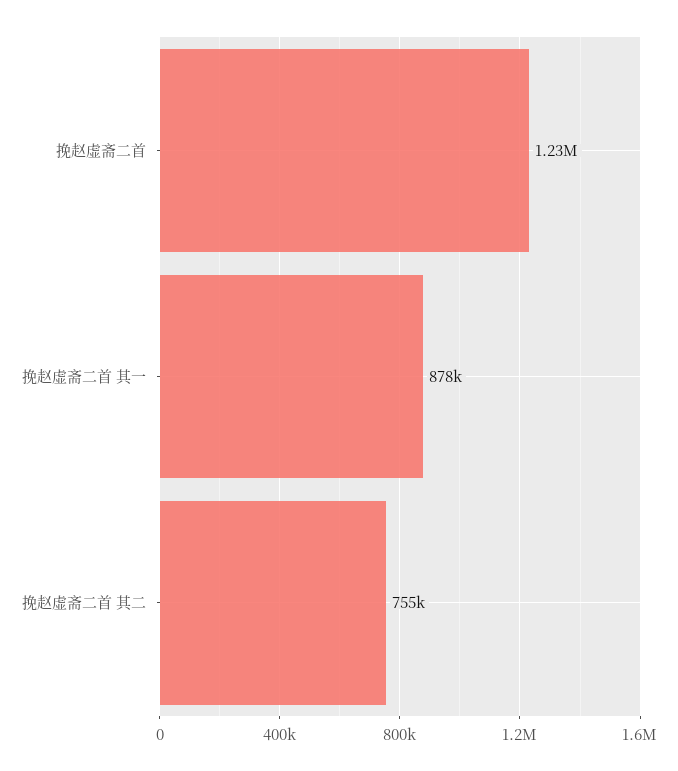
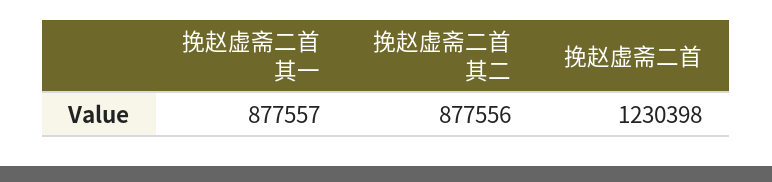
挽赵虚斋二首 其二: 755000 -> 877556

